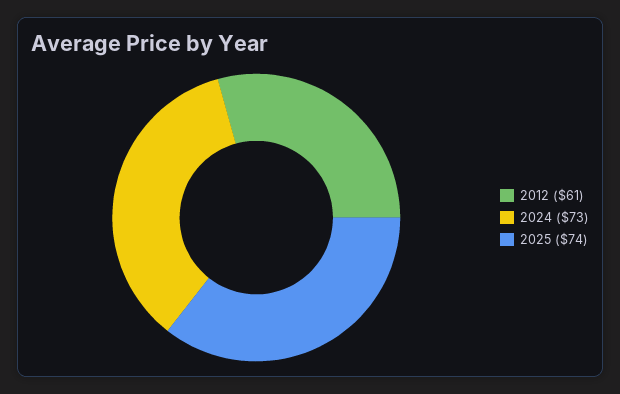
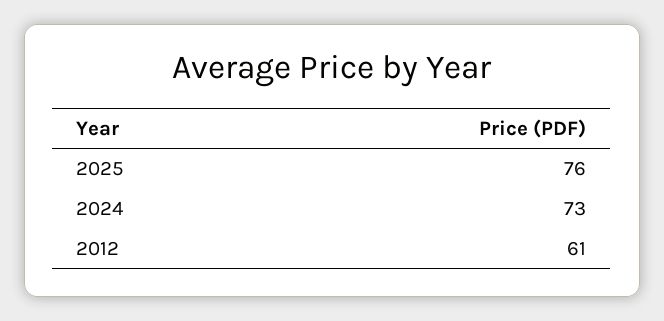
2025: 74 -> 76

